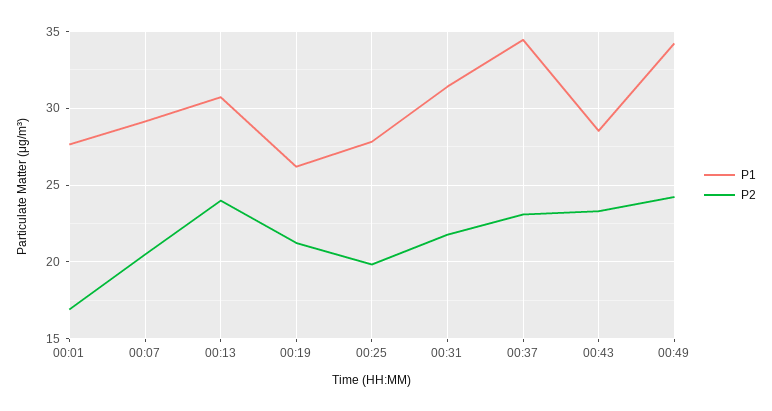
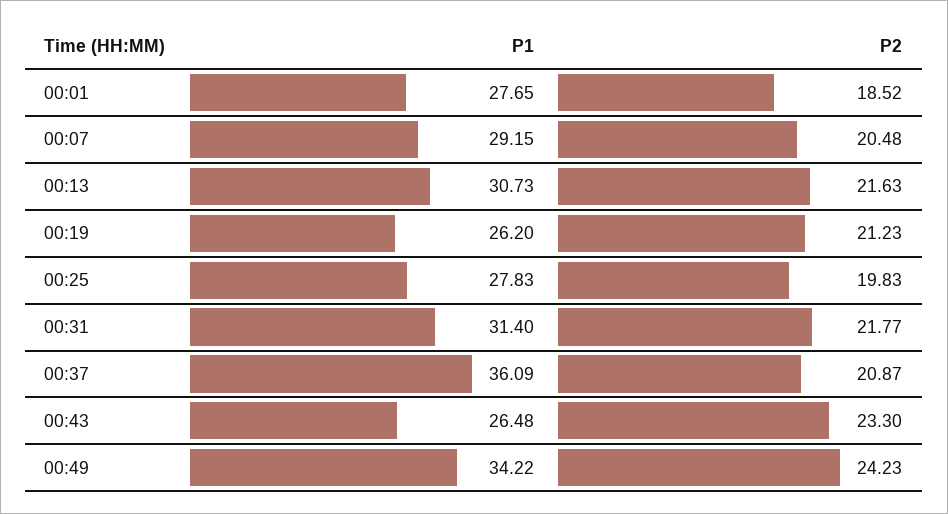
P2, 00:01: 17 -> 18.52
P2, 00:13: 24 -> 21.63
P1, 00:37: 34.5 -> 36.09
P2, 00:37: 23 -> 20.87
P1, 00:43: 28.5 -> 26.48

